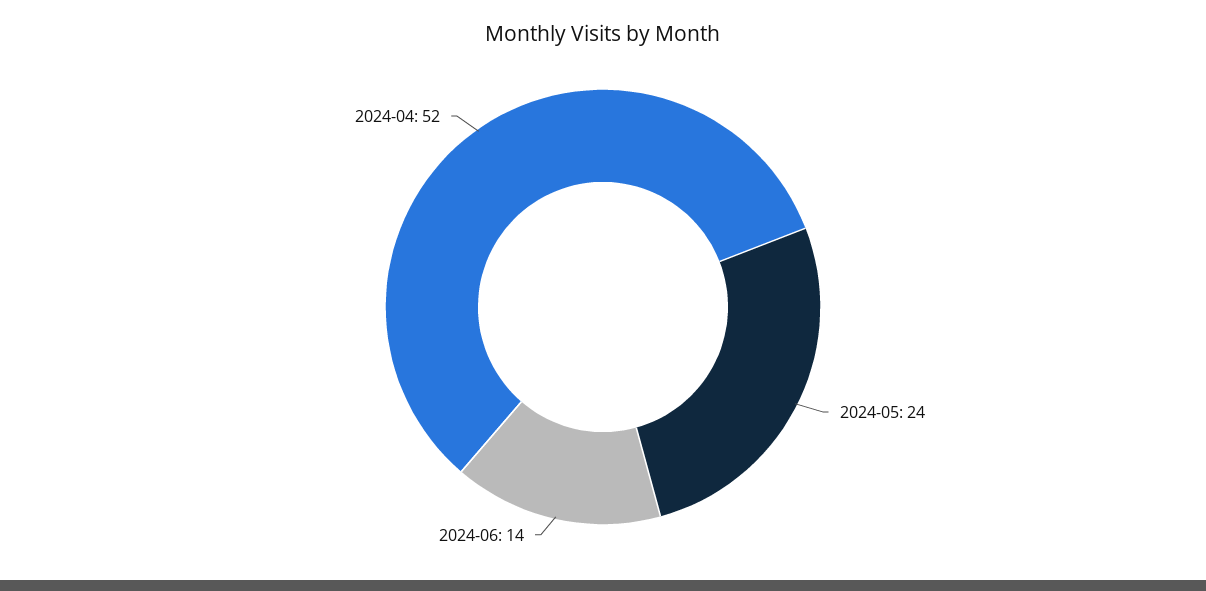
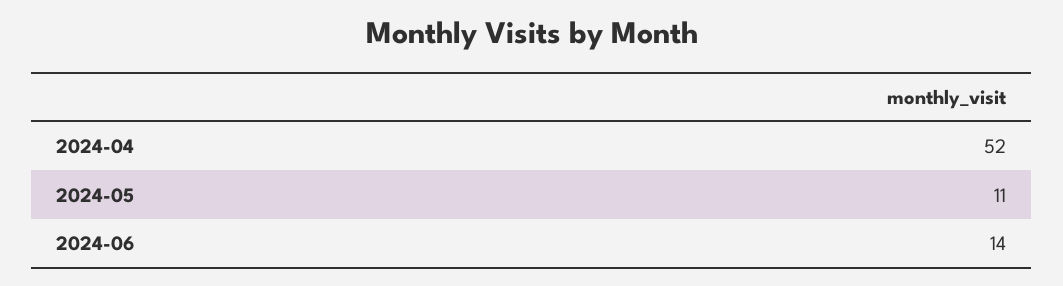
2024-05: 24 -> 11

